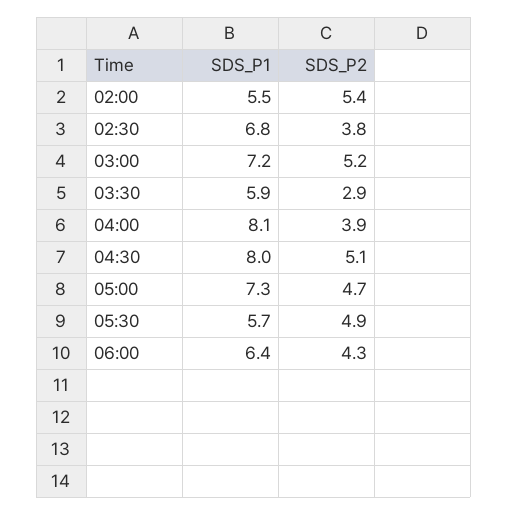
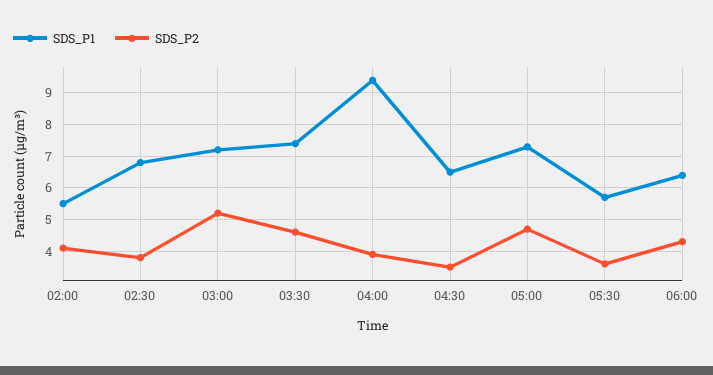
SDS_P2, 02:00: 5.4 -> 4
SDS_P1, 03:30: 5.9 -> 7.5
SDS_P2, 03:30: 2.9 -> 4.5
SDS_P1, 04:00: 8.1 -> 9.5
SDS_P1, 04:30: 8 -> 6.5
SDS_P2, 04:30: 5.1 -> 3.5
SDS_P2, 05:30: 4.9 -> 3.5

